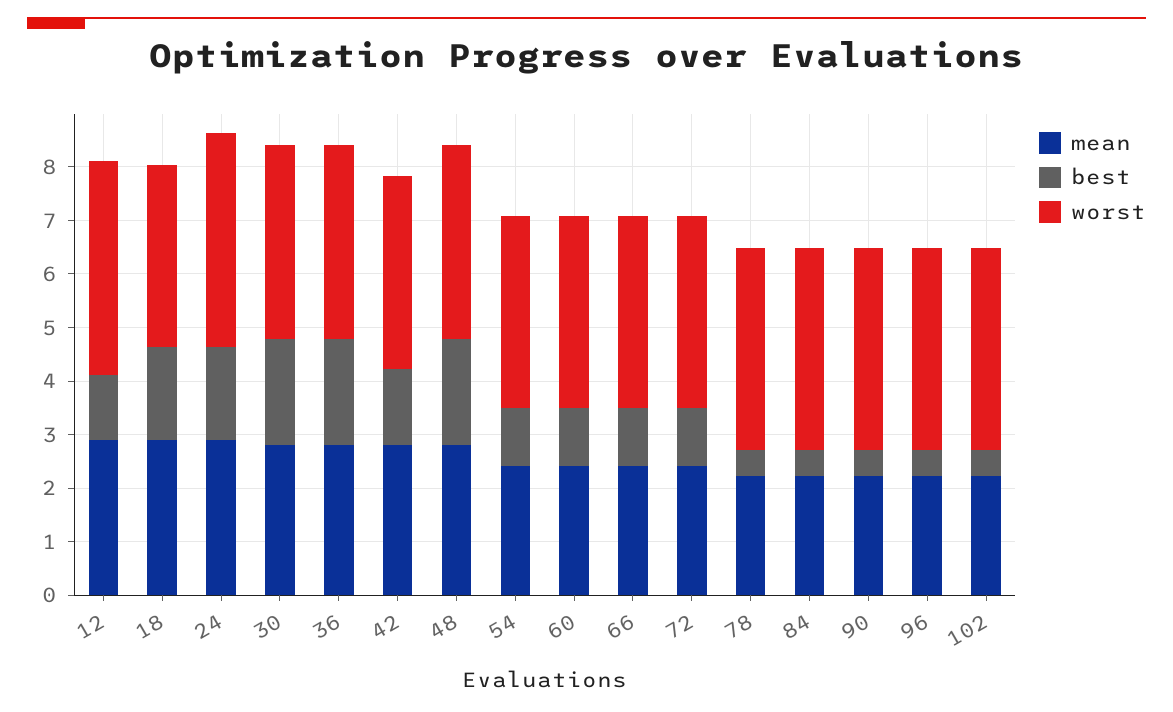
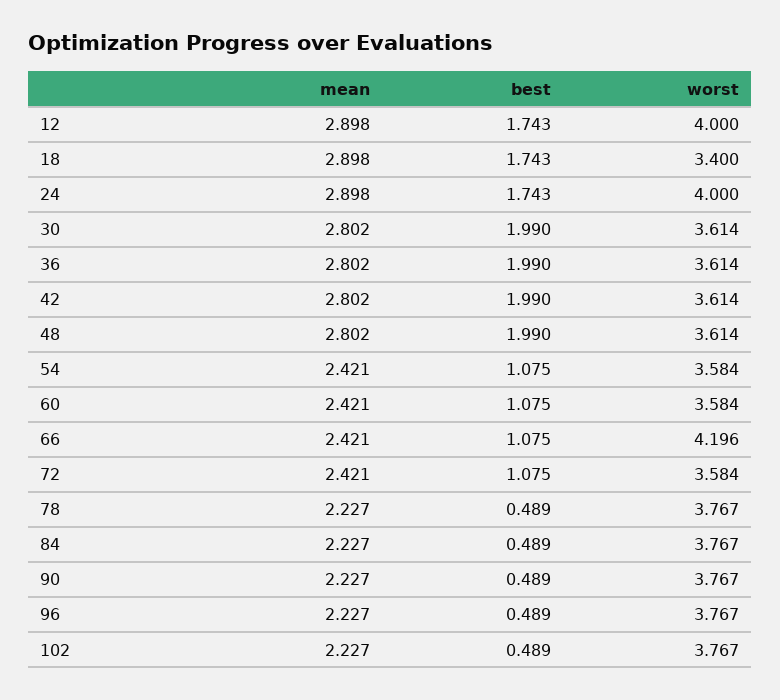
best, 12: 1.2 -> 1.743
best, 42: 1.4 -> 1.99
worst, 66: 3.6 -> 4.196

